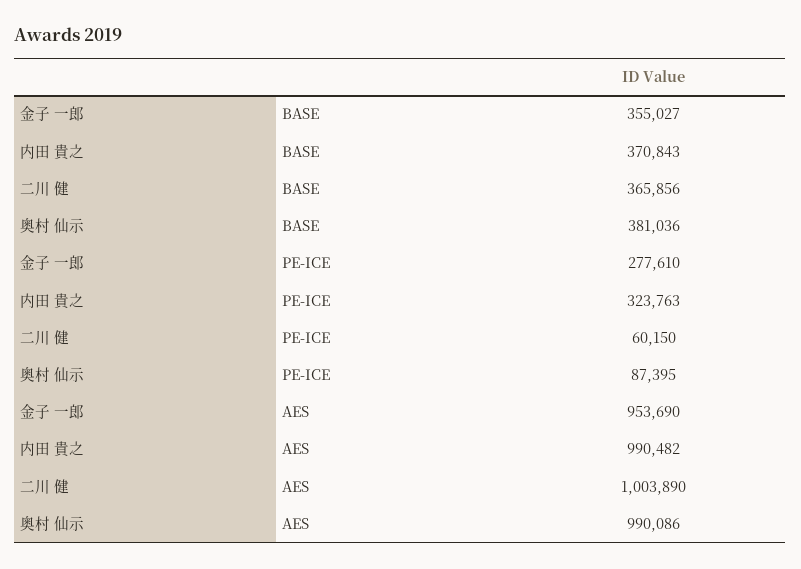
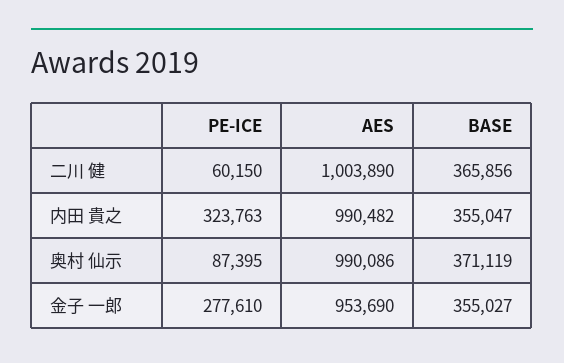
内田 貴之, BASE: 370843 -> 355047
奥村 仙示, BASE: 381036 -> 371119

